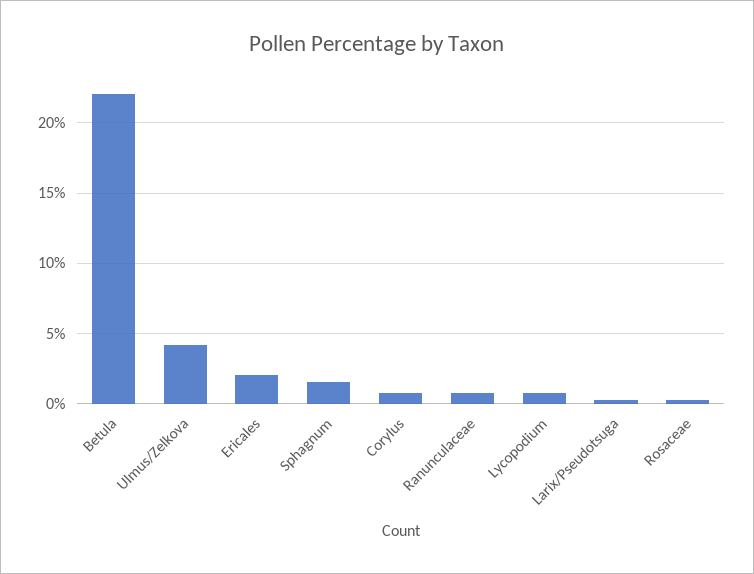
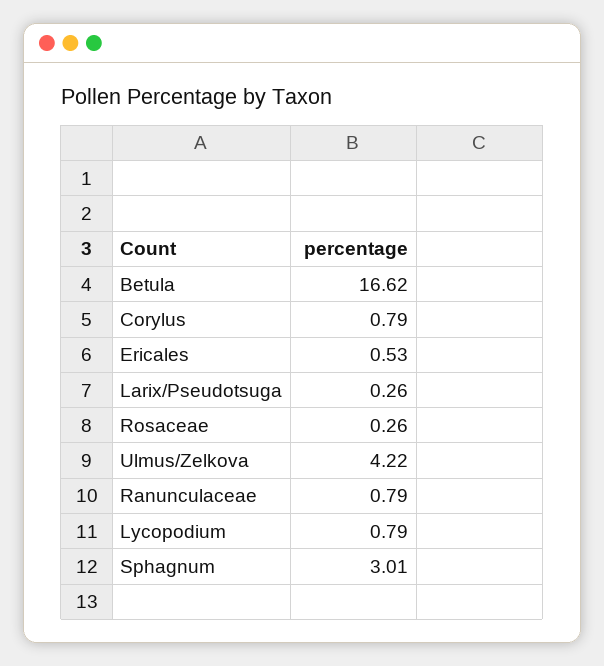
Betula: 22 -> 16.62
Ericales: 2 -> 0.53
Sphagnum: 1.5 -> 3.01

